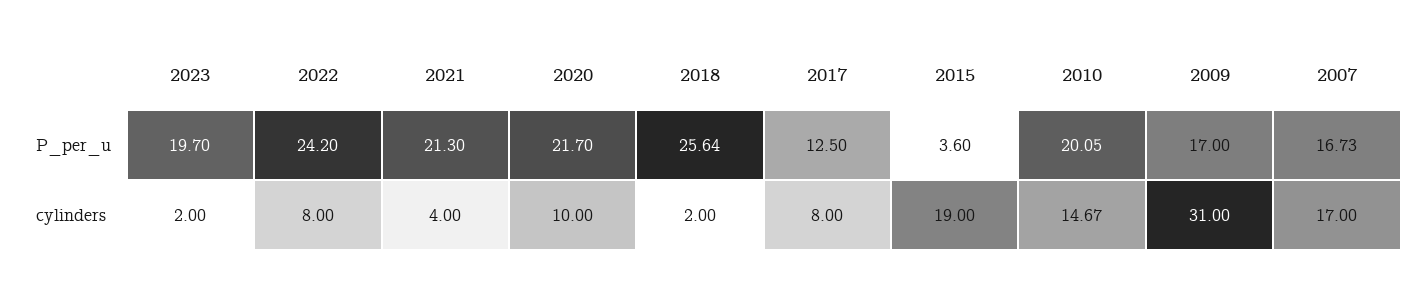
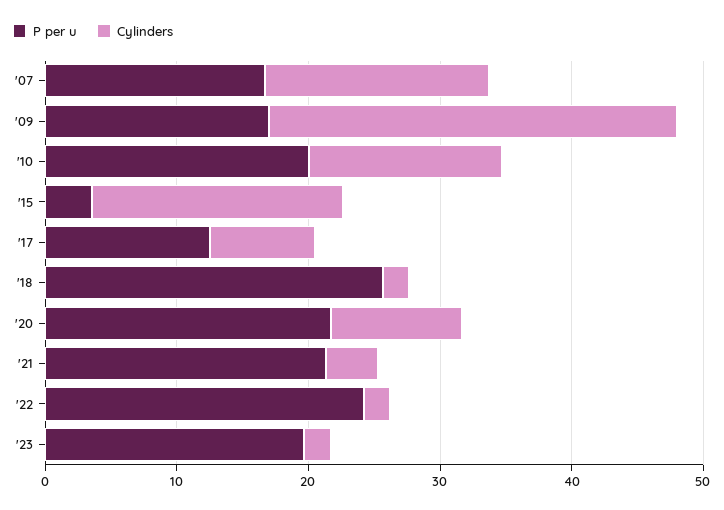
cylinders, 2022: 8 -> 2

